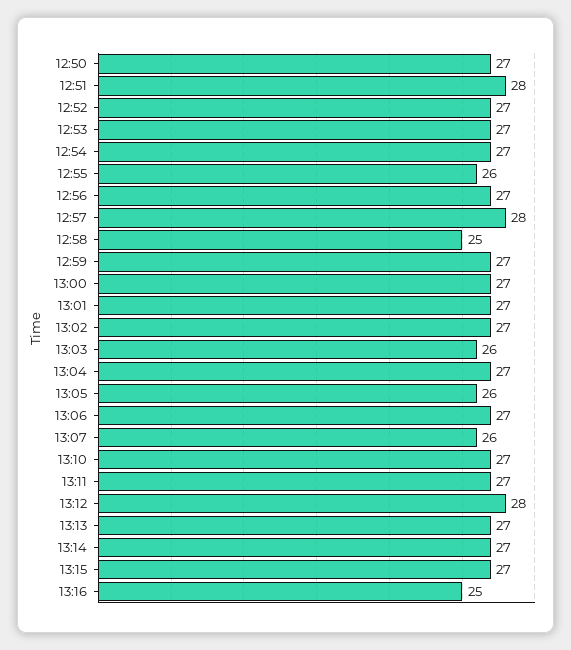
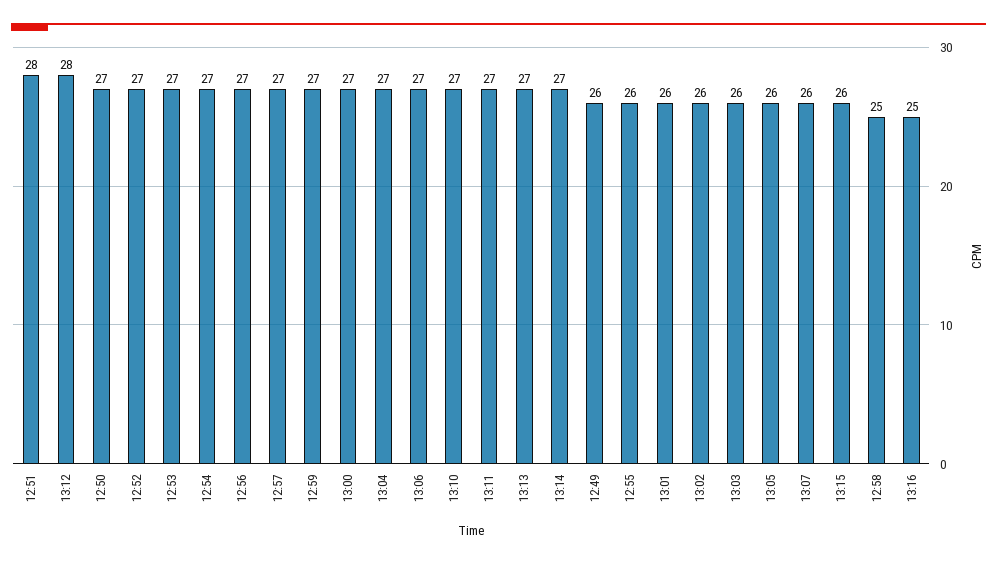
12:57: 28 -> 27
13:01: 27 -> 26
13:02: 27 -> 26
13:15: 27 -> 26
12:49: none -> 26

